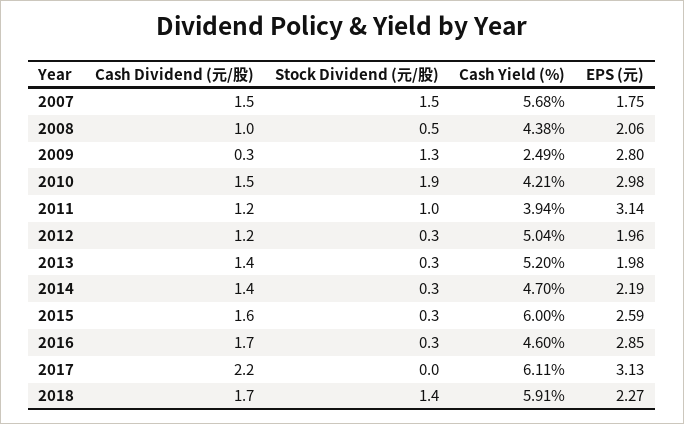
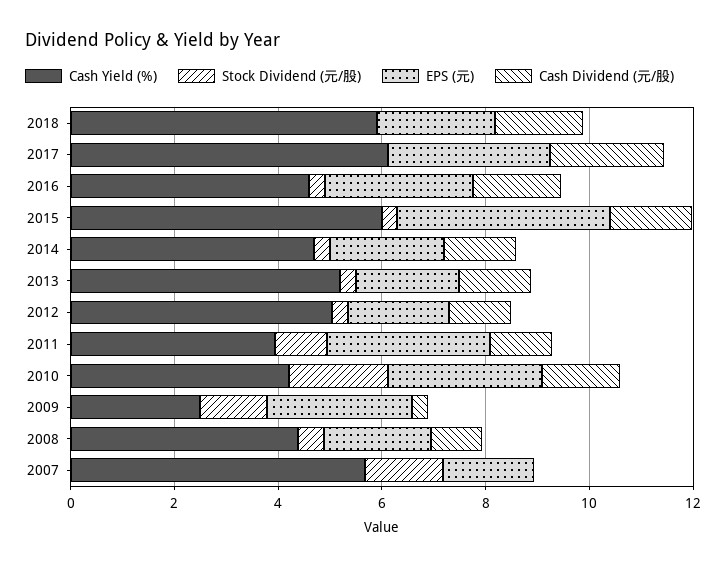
Cash Dividend (元/股), 2007: 1.5 -> 0
EPS (元), 2015: 2.59 -> 4
Stock Dividend (元/股), 2018: 1.4 -> 0

